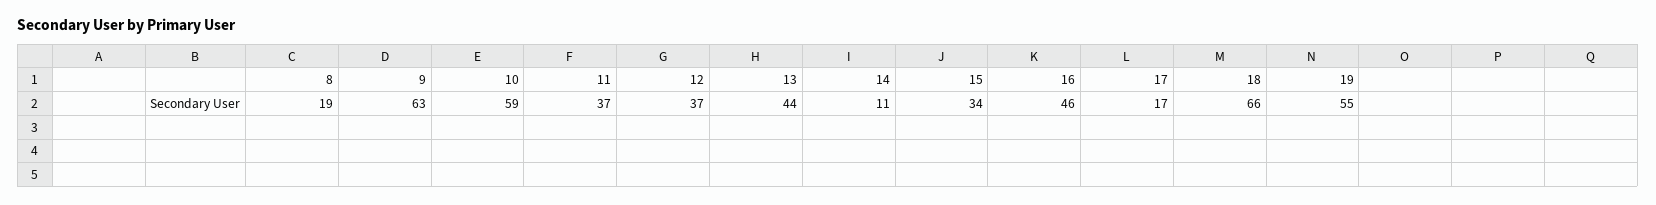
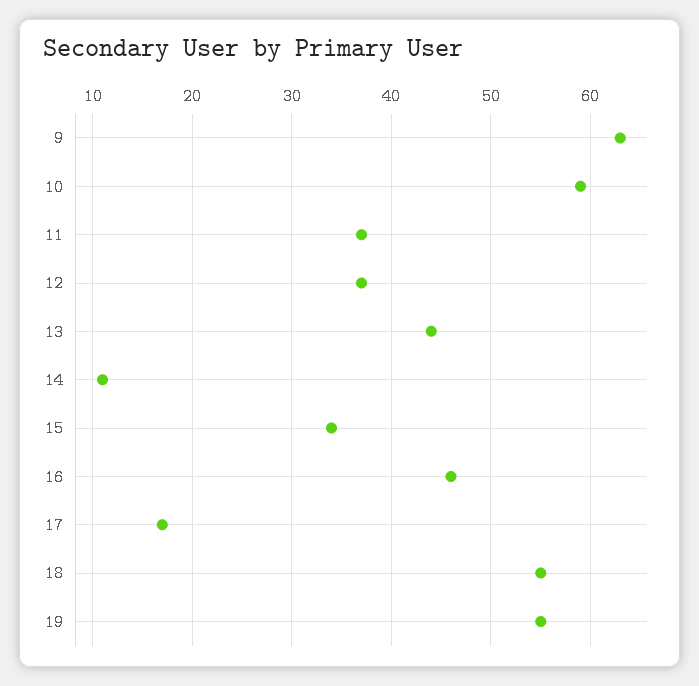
8: 19 -> none
18: 66 -> 55

